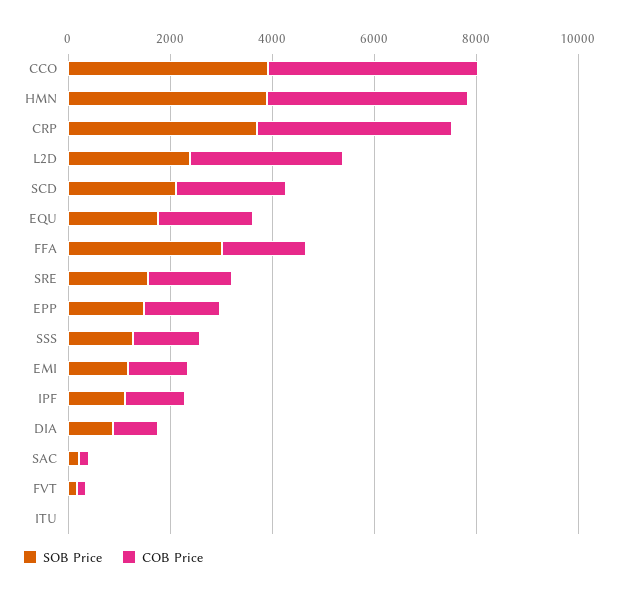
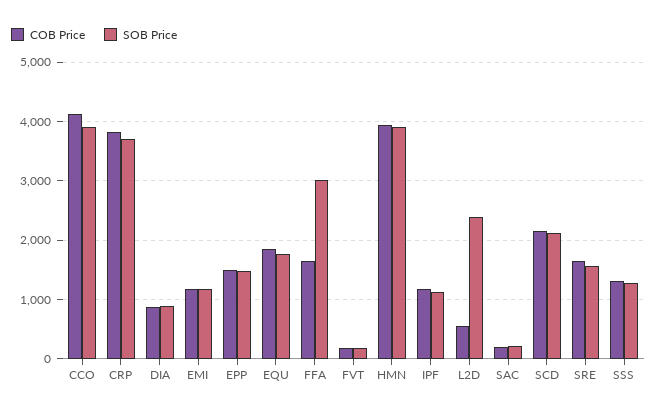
COB Price, L2D: 3000 -> 600
SOB Price, ITU: 0 -> none
COB Price, ITU: 0 -> none

